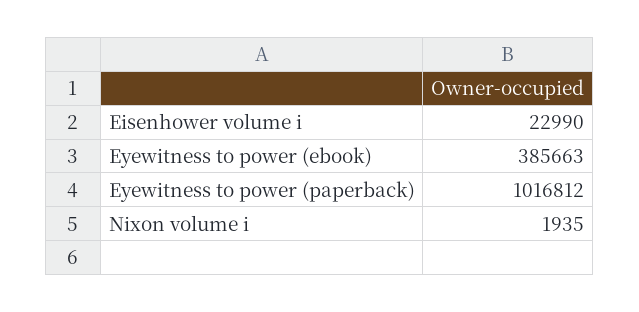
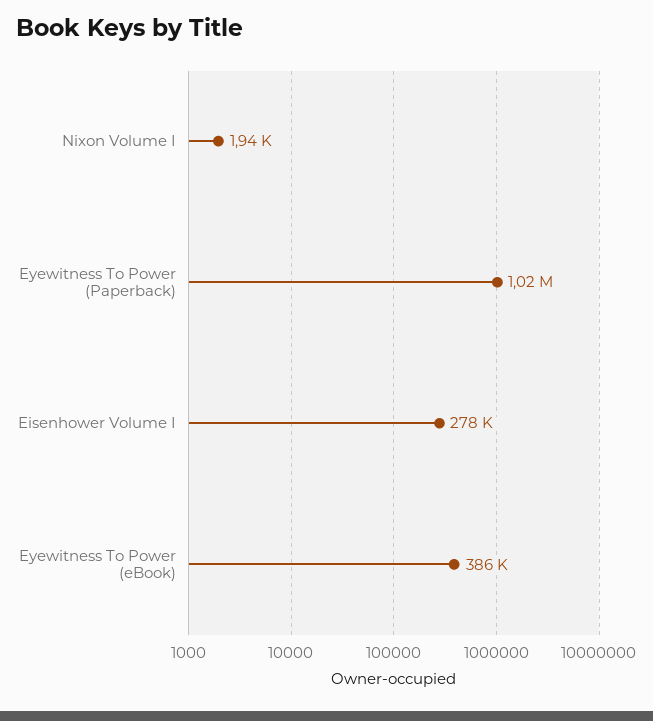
Eisenhower volume i: 22990 -> 278000

